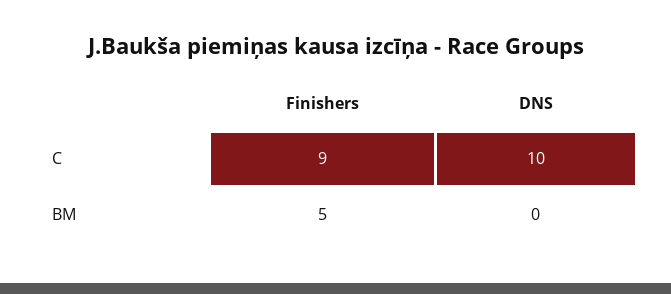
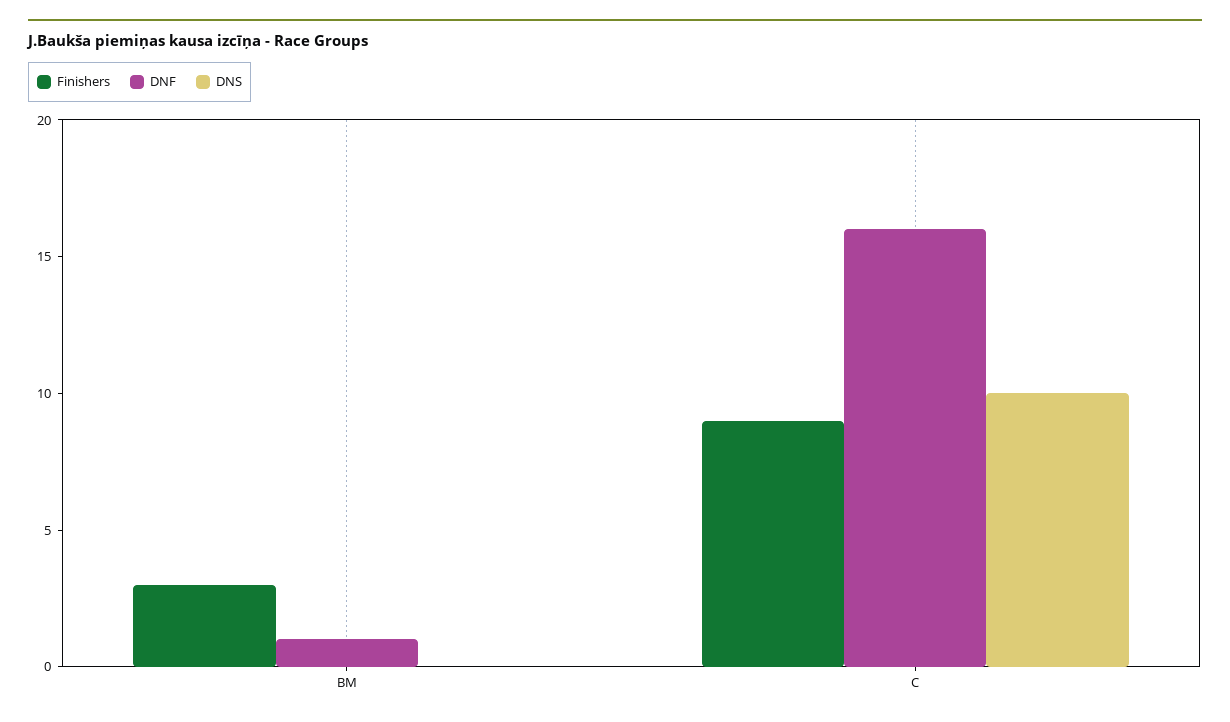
Finishers, BM: 5 -> 3
DNF, BM: none -> 1
DNF, C: none -> 16

